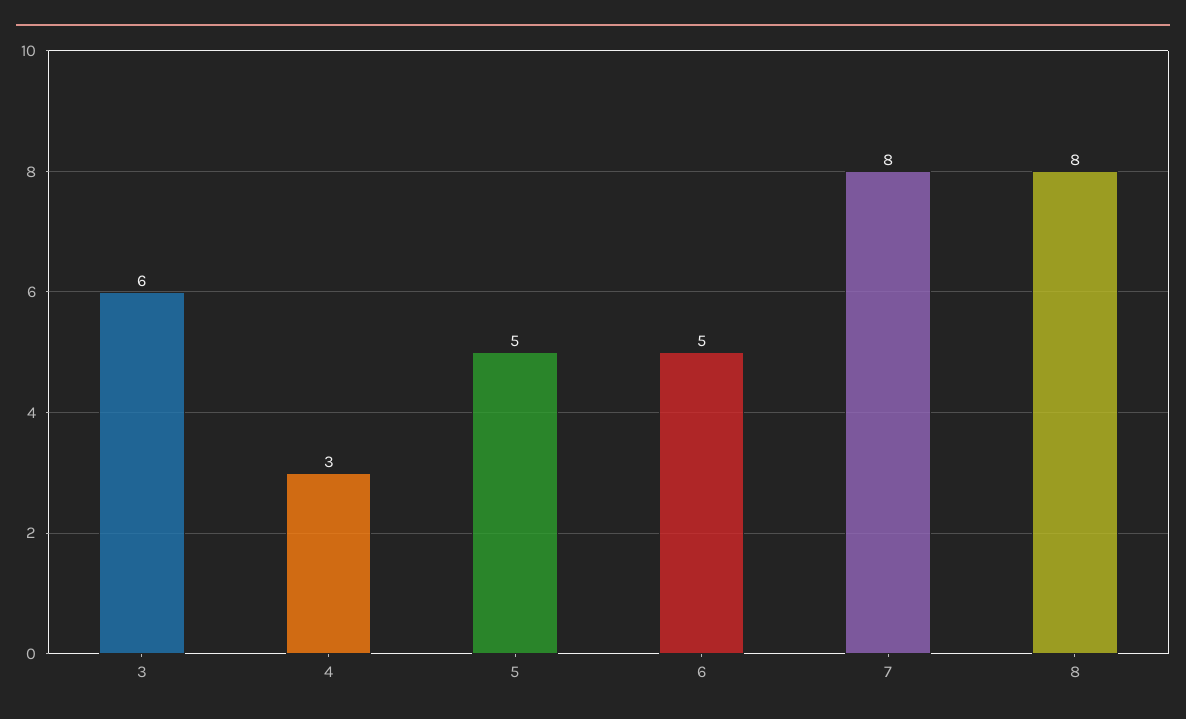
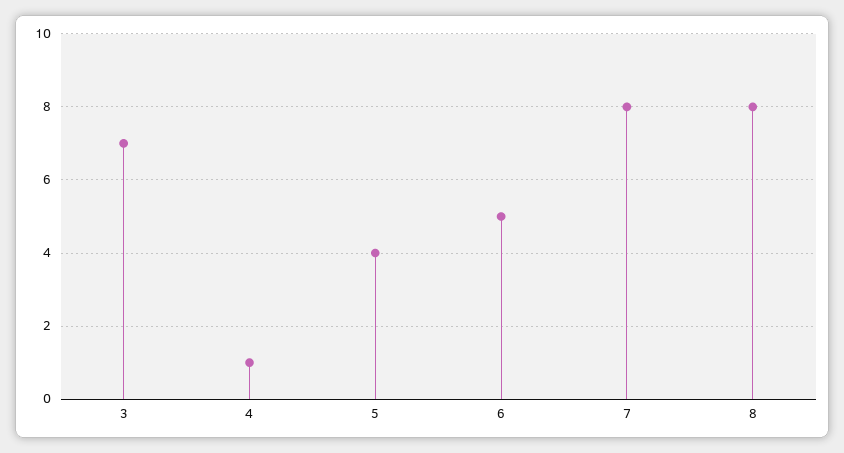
3: 6 -> 7
4: 3 -> 1
5: 5 -> 4

